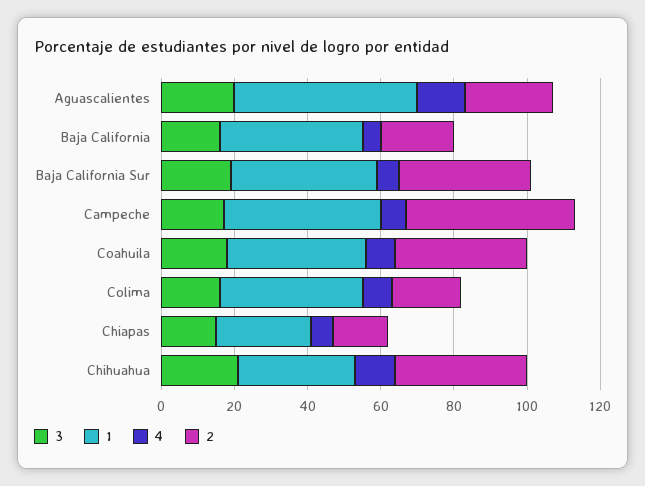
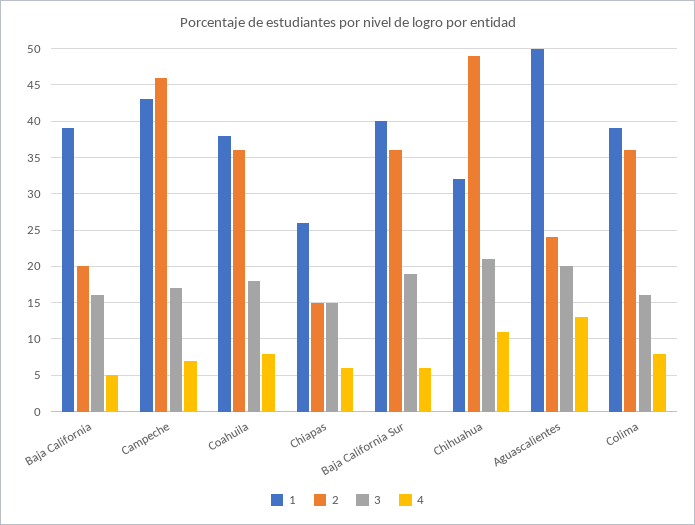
2, Colima: 20 -> 36
2, Chihuahua: 35 -> 49

